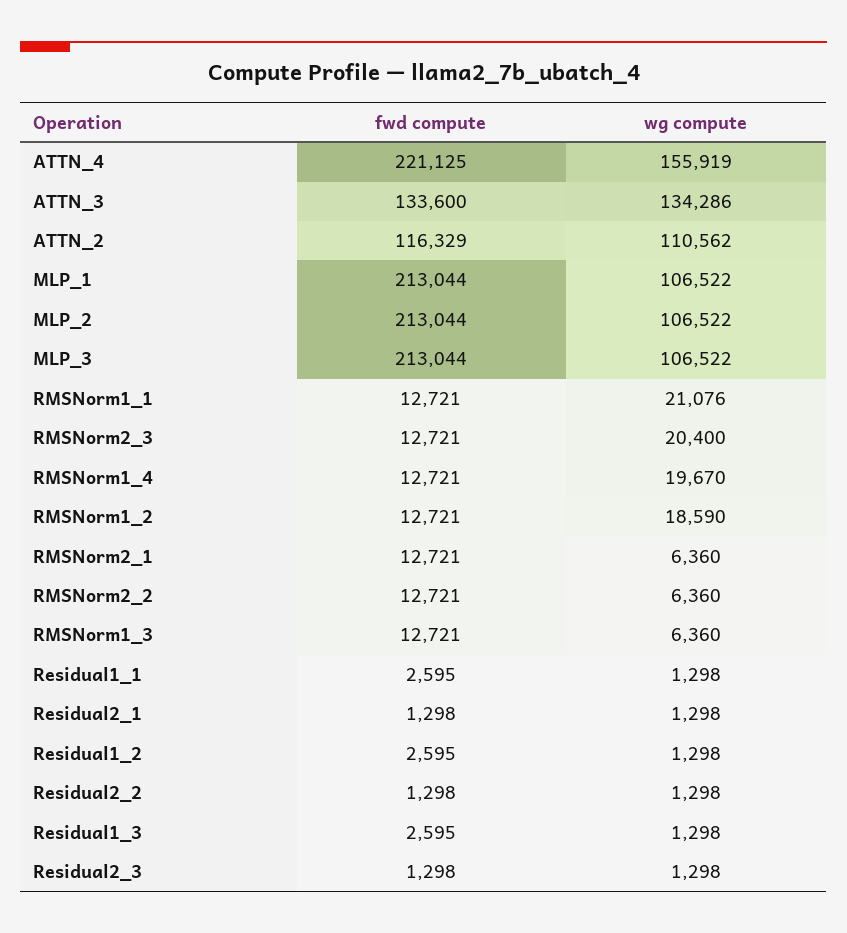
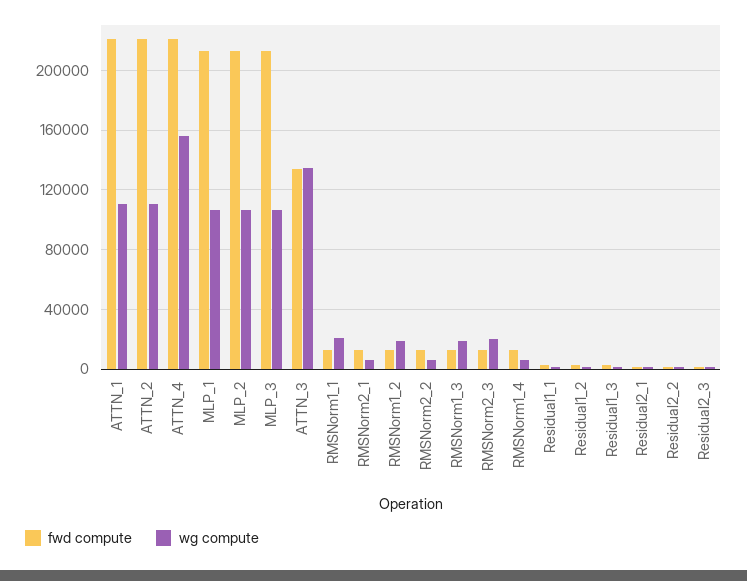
fwd compute, ATTN_2: 116329 -> 220000
wg compute, RMSNorm1_4: 19670 -> 5000
wg compute, RMSNorm1_3: 6360 -> 20000
fwd compute, ATTN_1: none -> 220000
wg compute, ATTN_1: none -> 110000

